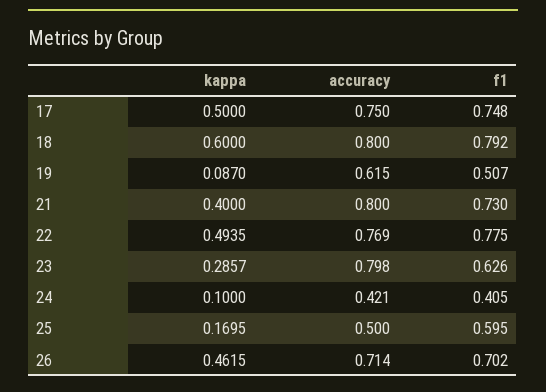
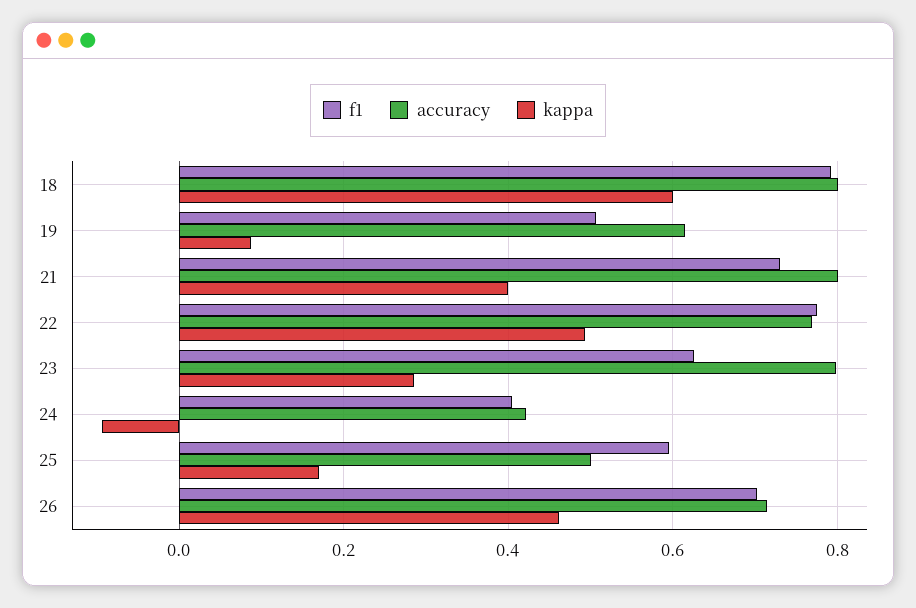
kappa, 17: 0.5 -> none
accuracy, 17: 0.75 -> none
f1, 17: 0.748 -> none
kappa, 24: 0.1 -> -0.1

